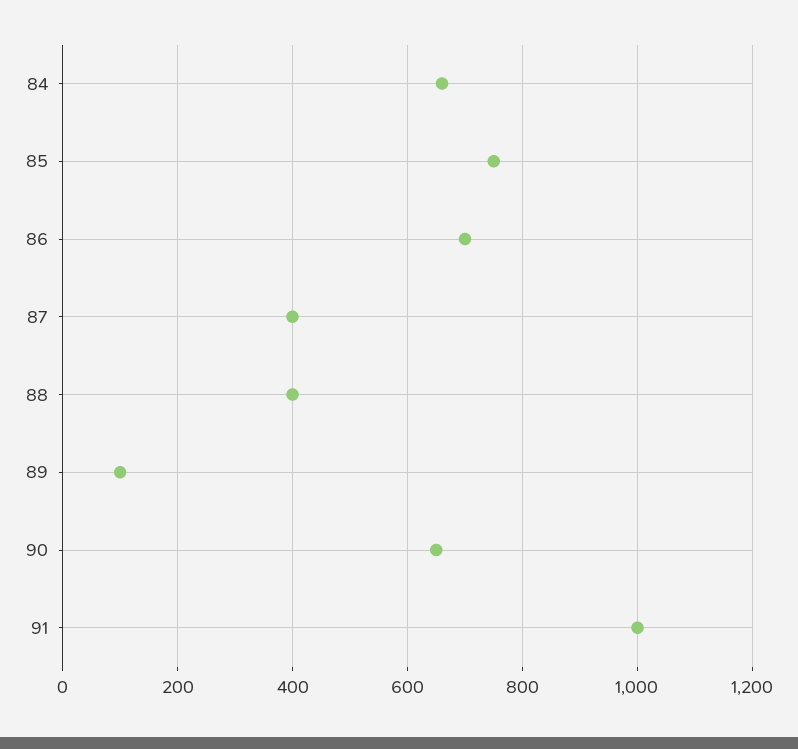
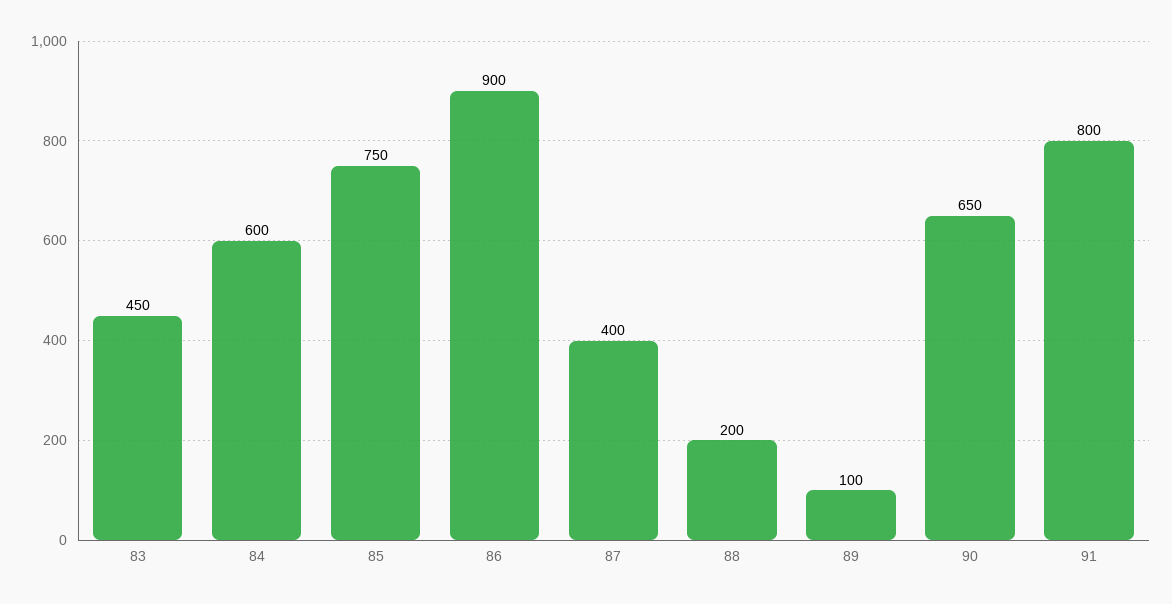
84: 660 -> 600
86: 700 -> 900
88: 400 -> 200
91: 1000 -> 800
83: none -> 450

